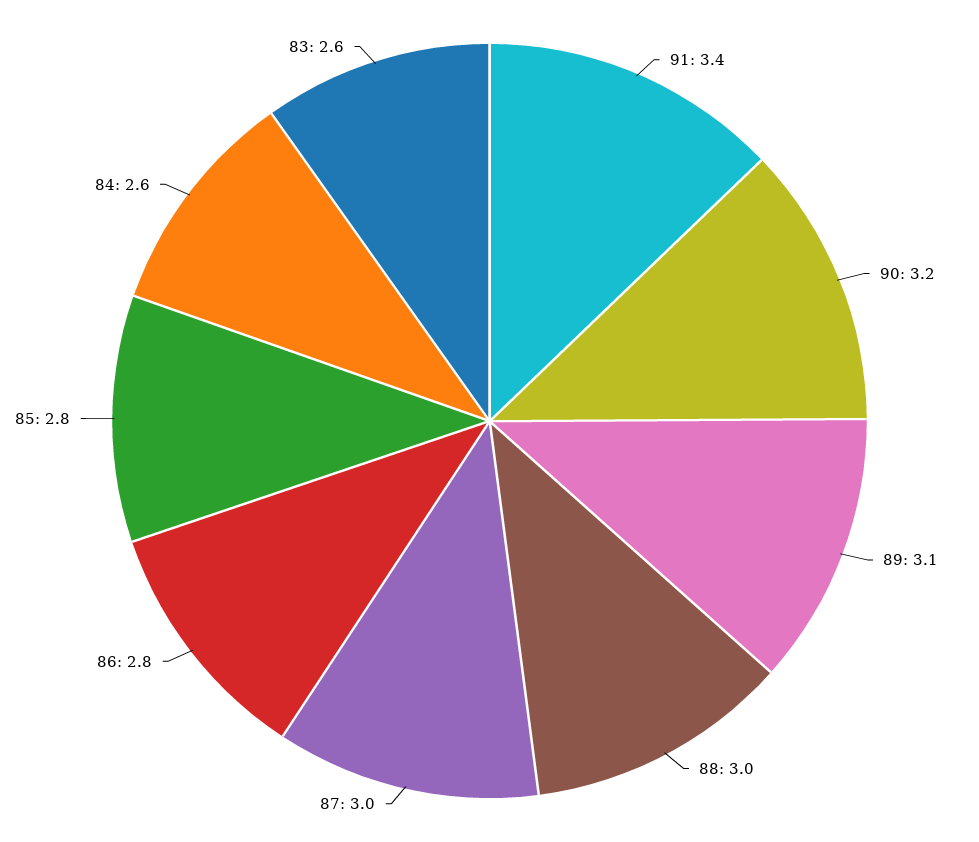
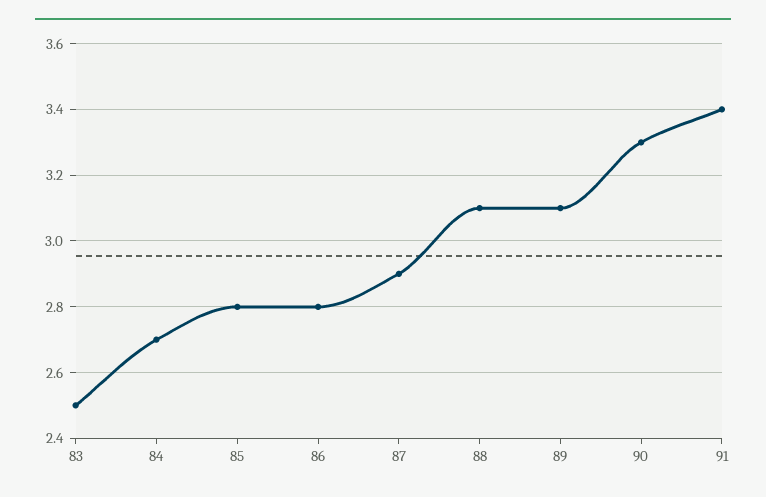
90: 3.2 -> 3.3
88: 3 -> 3.1
87: 3 -> 2.9
84: 2.6 -> 2.7
83: 2.6 -> 2.5

